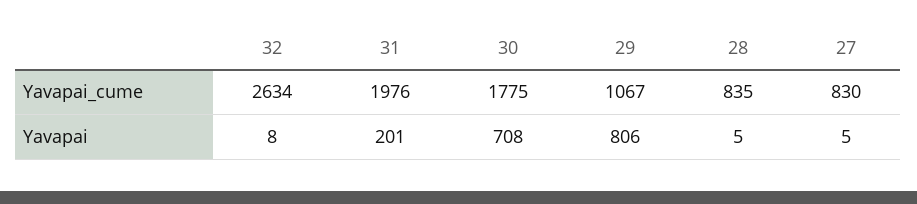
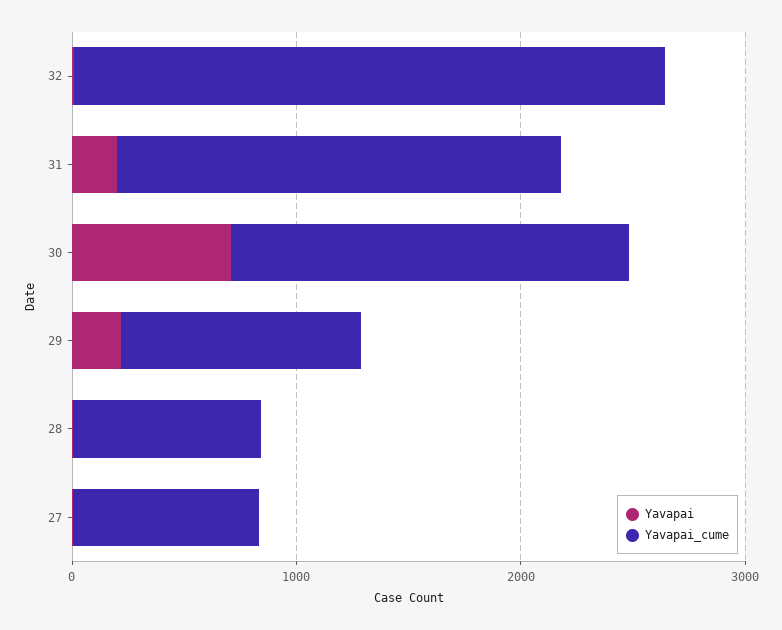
Yavapai, 29: 806 -> 200

